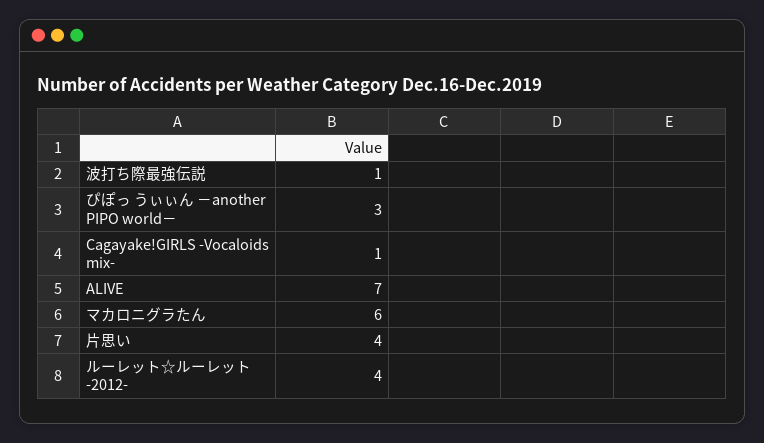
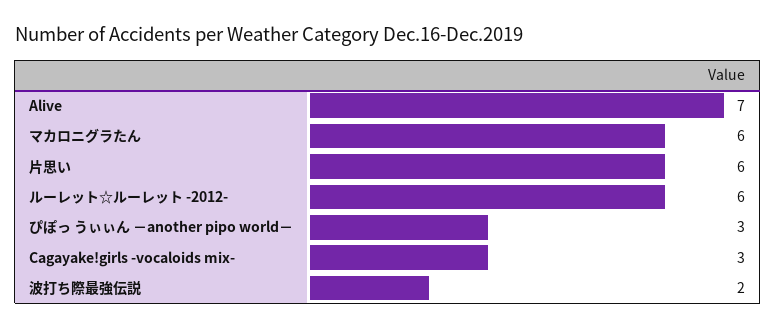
波打ち際最強伝説: 1 -> 2
Cagayake!GIRLS -Vocaloids mix-: 1 -> 3
片思い: 4 -> 6
ルーレット☆ルーレット -2012-: 4 -> 6

